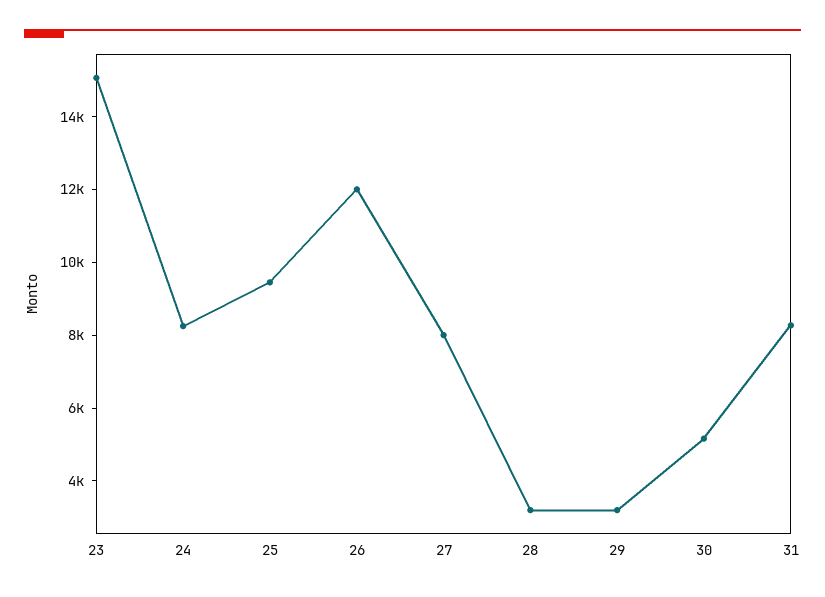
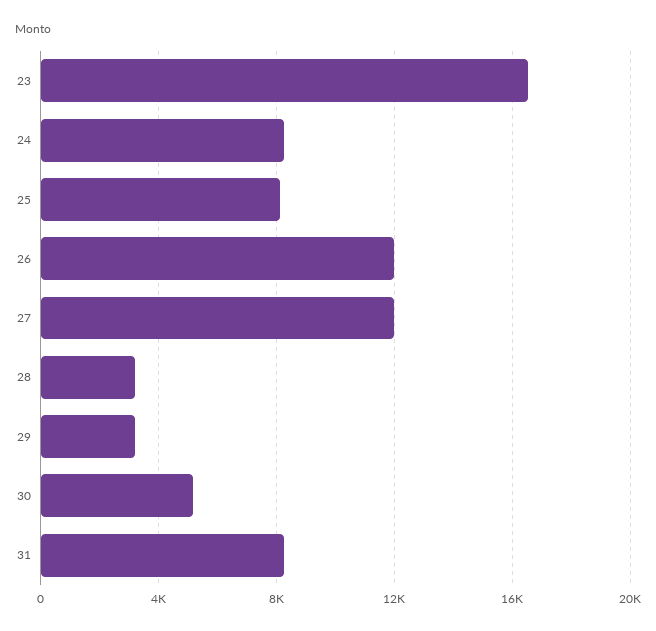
23: 15000 -> 16500
25: 9500 -> 8000
27: 8000 -> 12000

